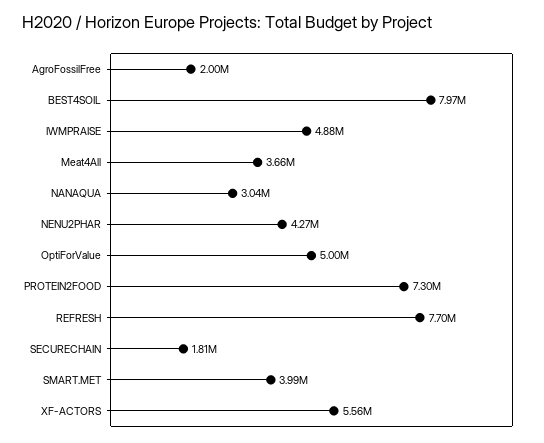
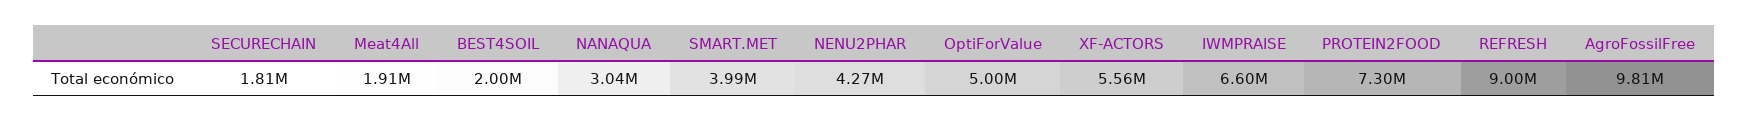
AgroFossilFree: 2000000 -> 9810000
BEST4SOIL: 7970000 -> 2000000
IWMPRAISE: 4880000 -> 6600000
Meat4All: 3660000 -> 1910000
REFRESH: 7700000 -> 9000000

